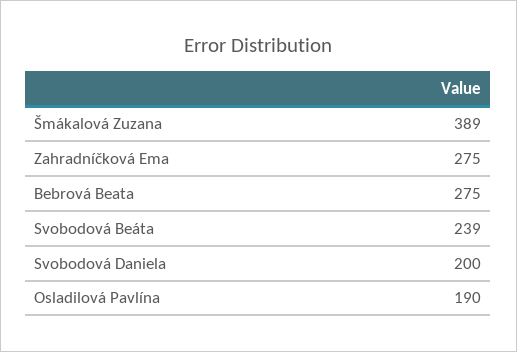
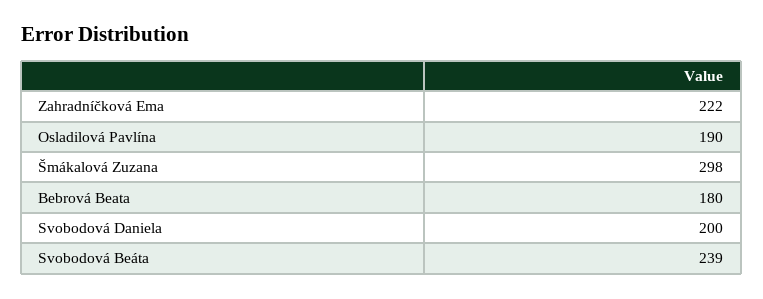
Šmákalová Zuzana: 389 -> 298
Zahradníčková Ema: 275 -> 222
Bebrová Beata: 275 -> 180

